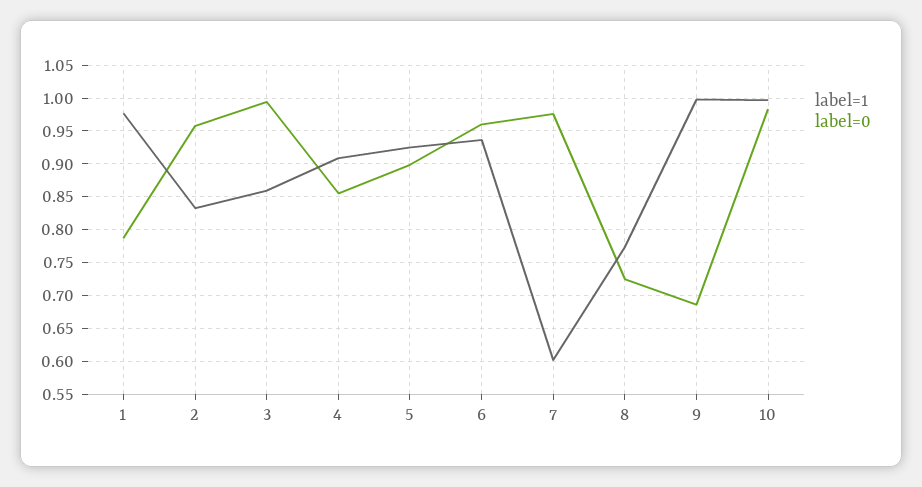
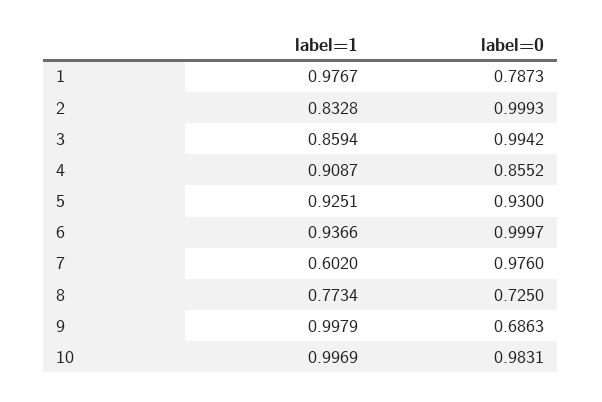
label=0, 2: 0.96 -> 0.9993
label=0, 5: 0.9 -> 0.93
label=0, 6: 0.96 -> 0.9997

